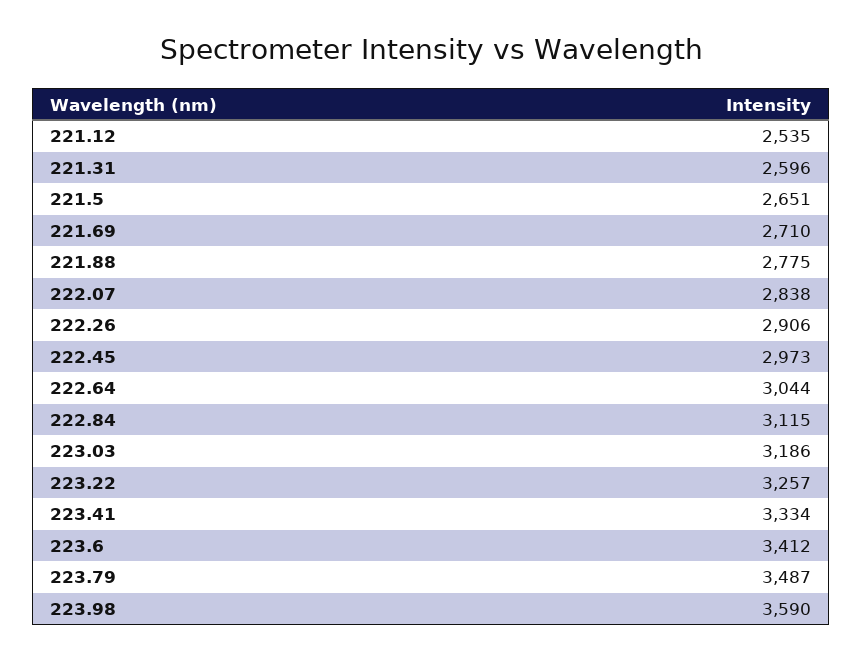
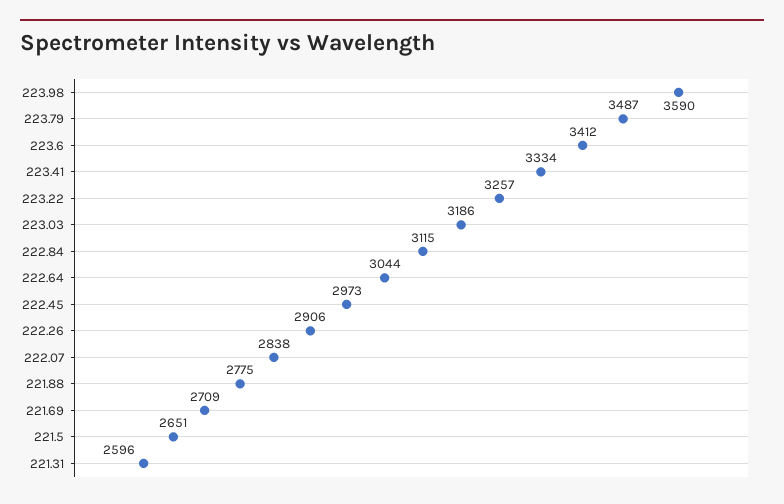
221.12: 2535 -> none
221.69: 2710 -> 2709

